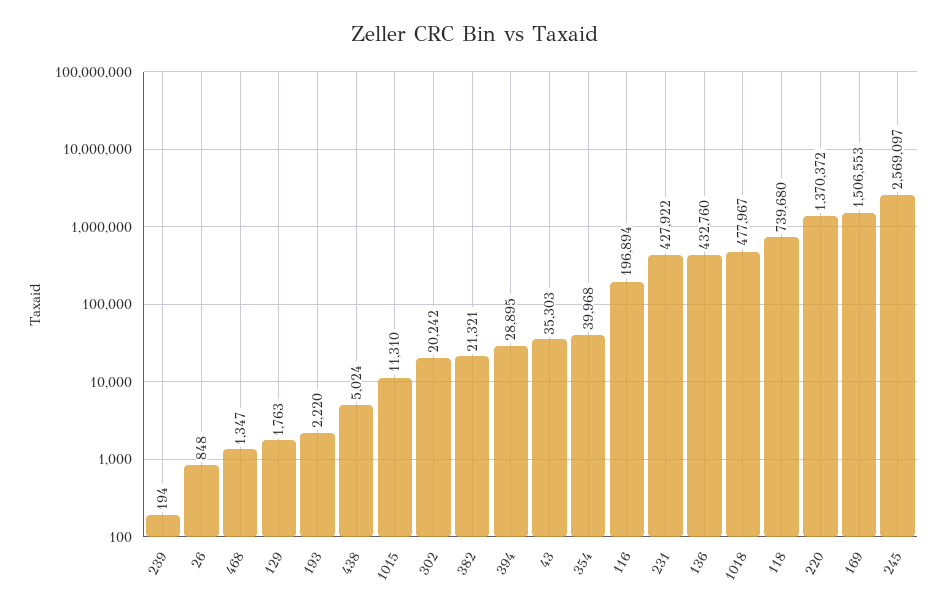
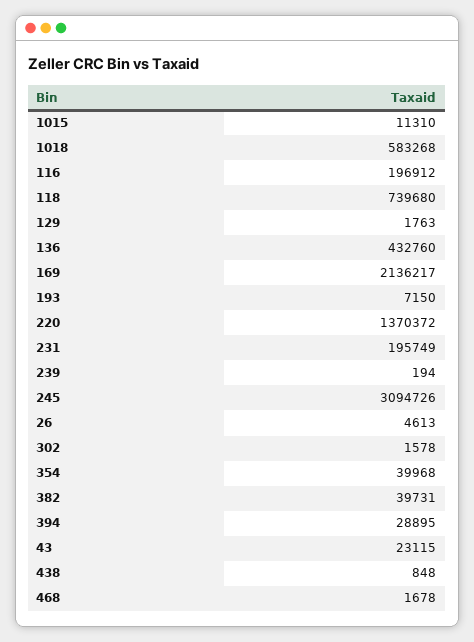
26: 848 -> 4613
468: 1347 -> 1678
193: 2220 -> 7150
438: 5024 -> 848
302: 20242 -> 1578
382: 21321 -> 39731
43: 35303 -> 23115
116: 196894 -> 196912
231: 427922 -> 195749
1018: 477967 -> 583268
169: 1506553 -> 2136217
245: 2569097 -> 3094726

